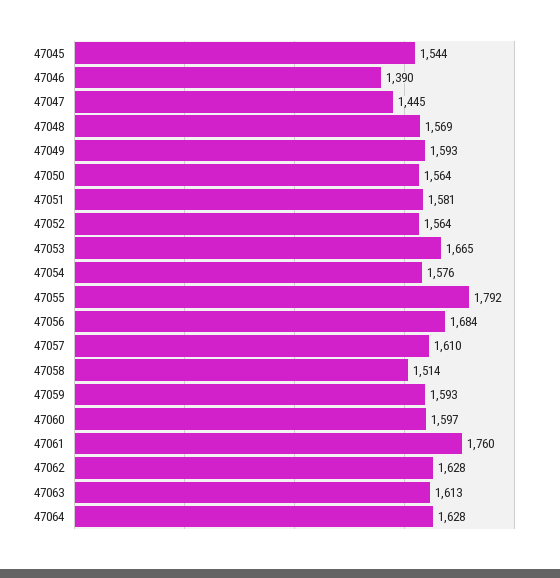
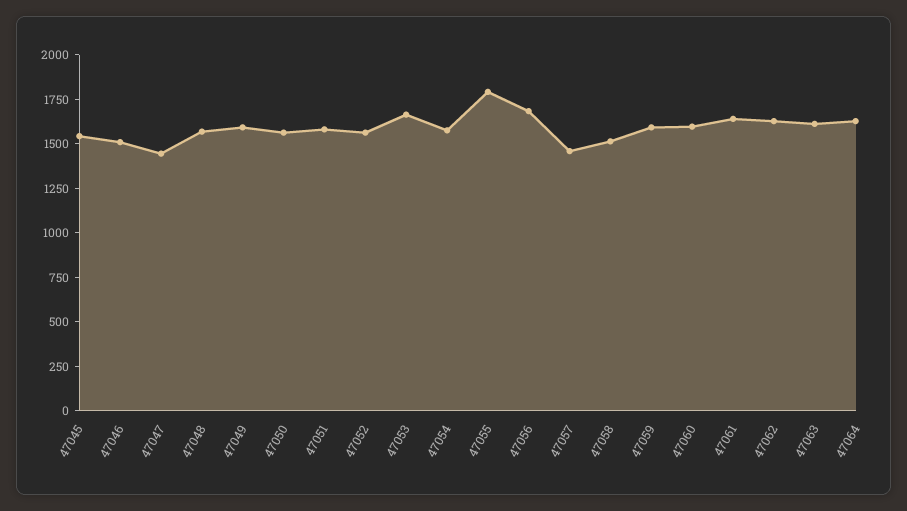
47046: 1390 -> 1500
47057: 1610 -> 1450
47061: 1760 -> 1650

